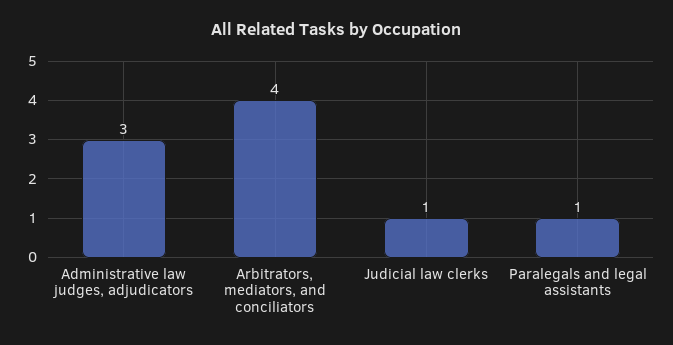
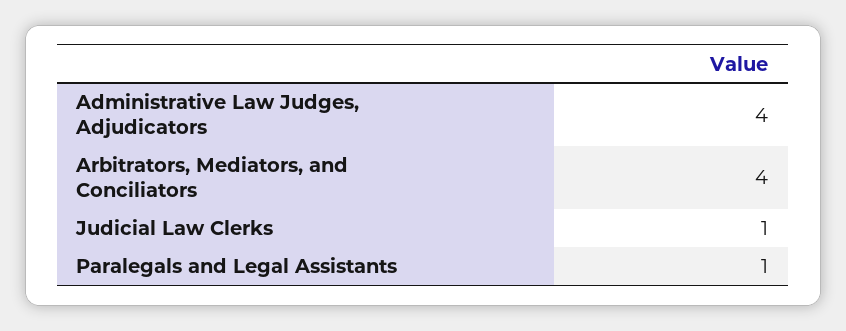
Administrative law judges, adjudicators: 3 -> 4

